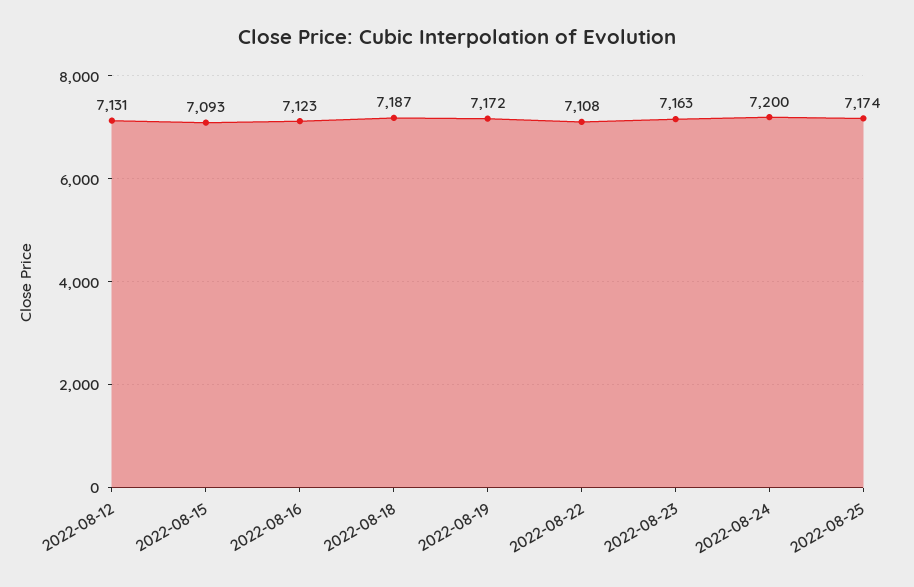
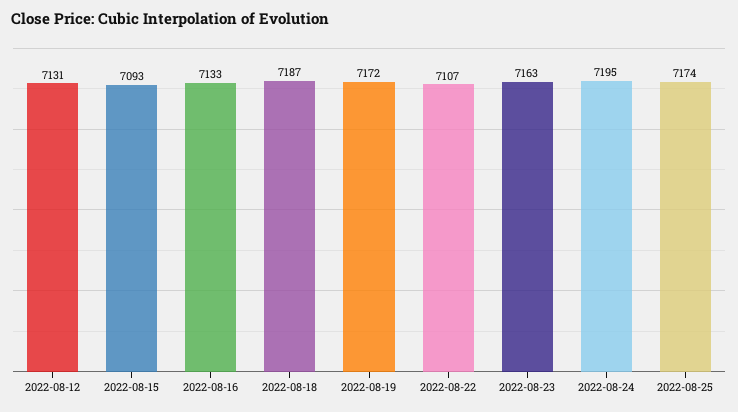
2022-08-16: 7123 -> 7133
2022-08-22: 7108 -> 7107
2022-08-24: 7200 -> 7195

